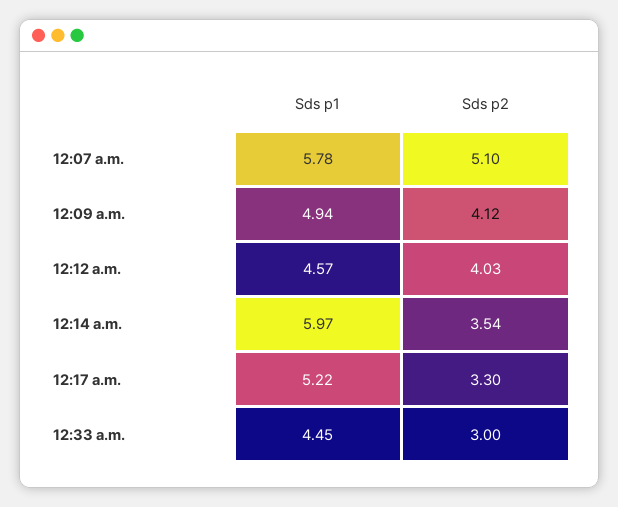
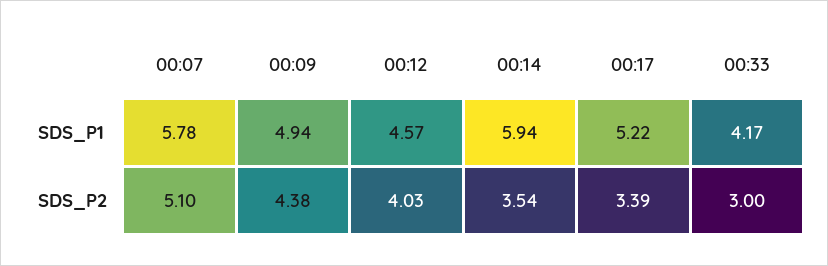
Sds p2, 12:09 a.m.: 4.12 -> 4.38
Sds p1, 12:14 a.m.: 5.97 -> 5.94
Sds p2, 12:17 a.m.: 3.3 -> 3.39
Sds p1, 12:33 a.m.: 4.45 -> 4.17

